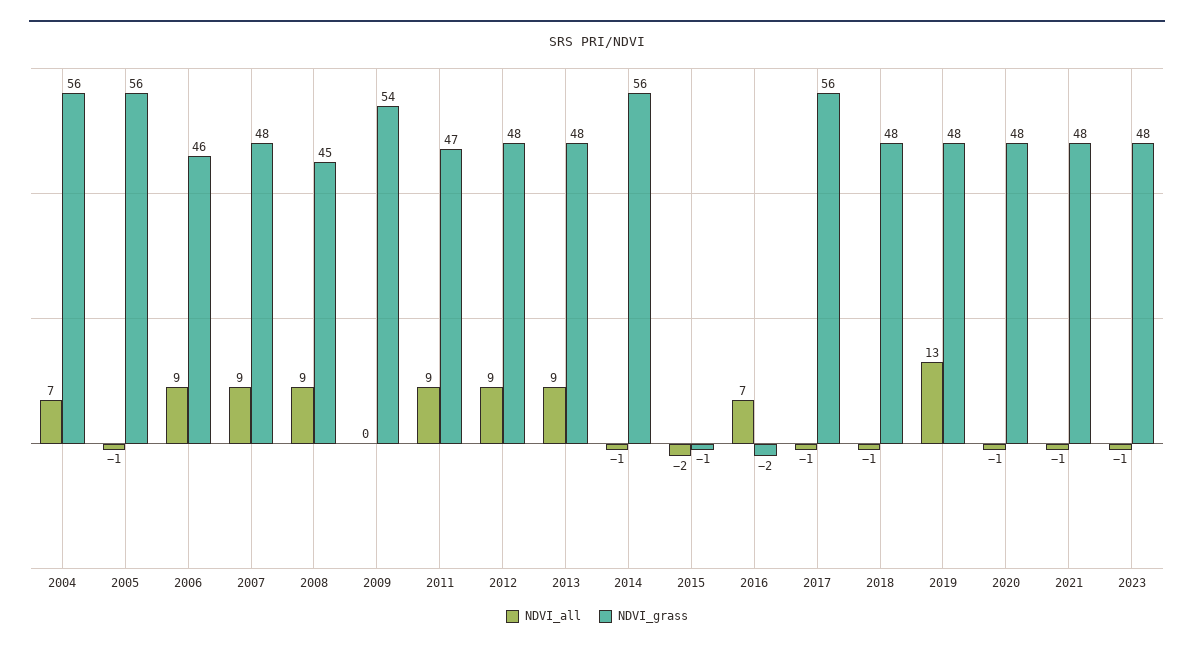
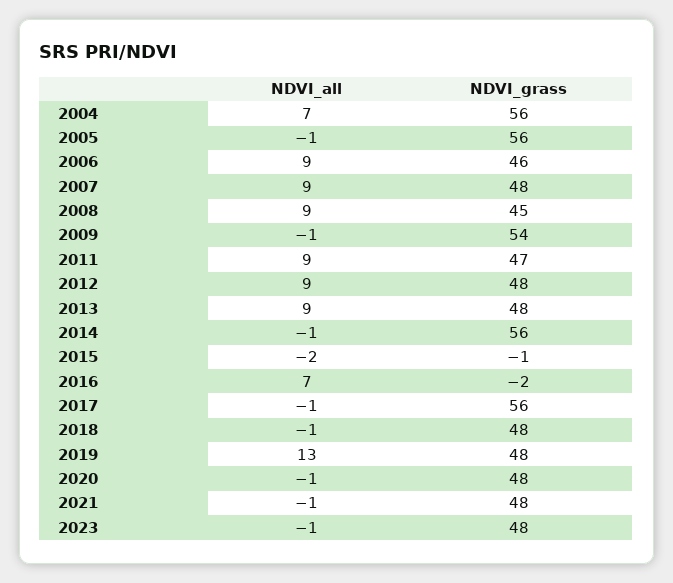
NDVI_all, 2009: 0 -> -1

